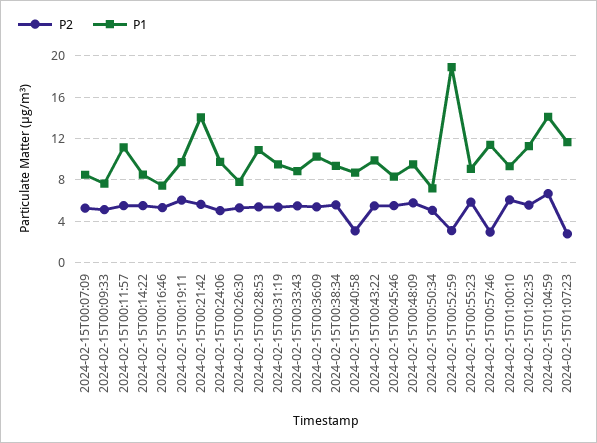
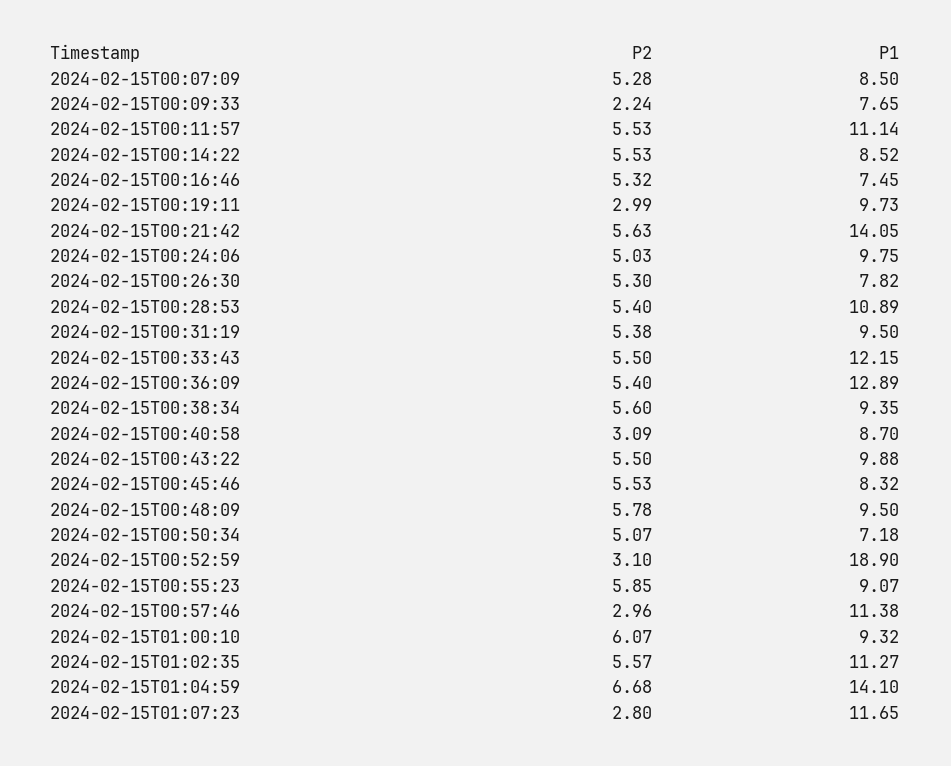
P2, 2024-02-15T00:09:33: 5 -> 2.24
P2, 2024-02-15T00:19:11: 6 -> 2.99
P1, 2024-02-15T00:33:43: 9 -> 12.15
P1, 2024-02-15T00:36:09: 10 -> 12.89

